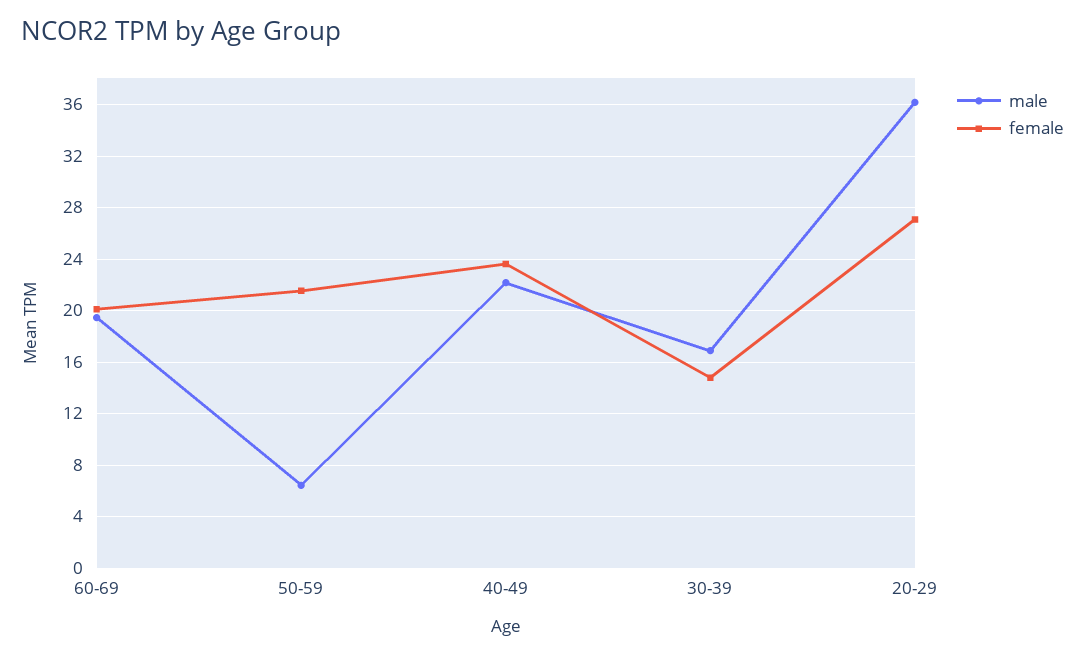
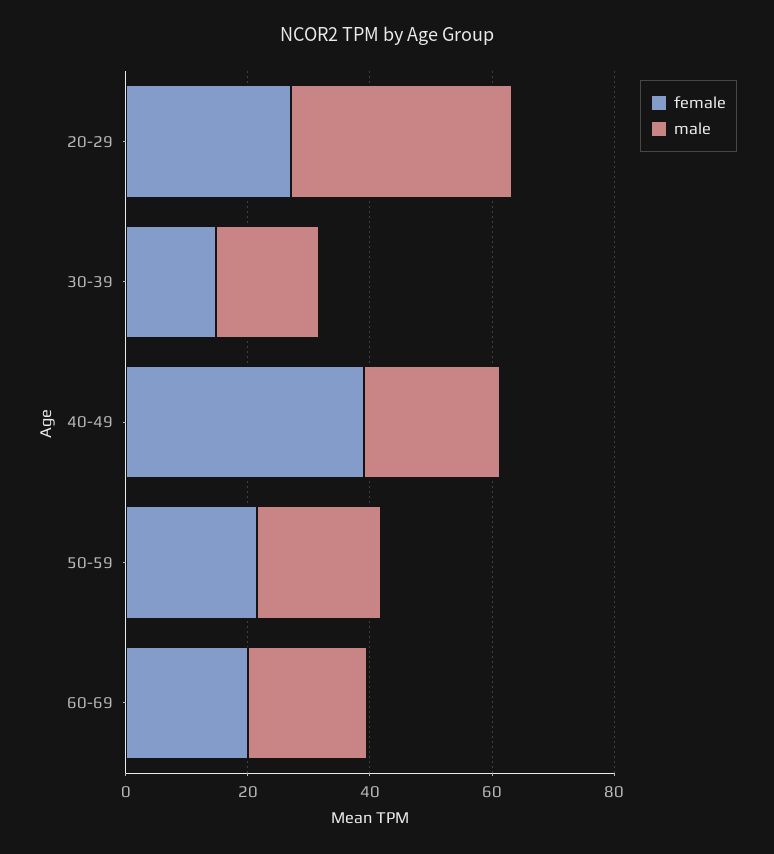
male, 50-59: 6.5 -> 20
female, 40-49: 23.5 -> 40

